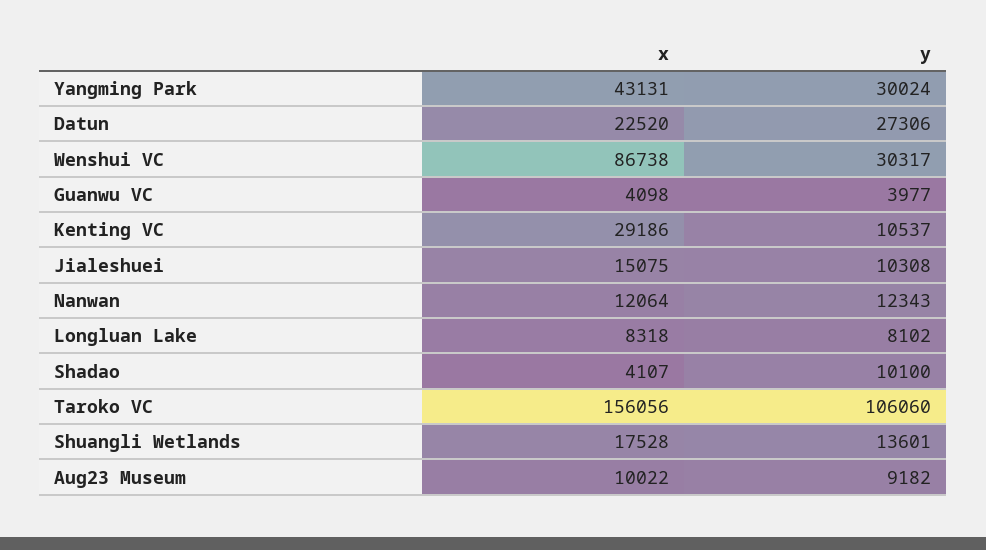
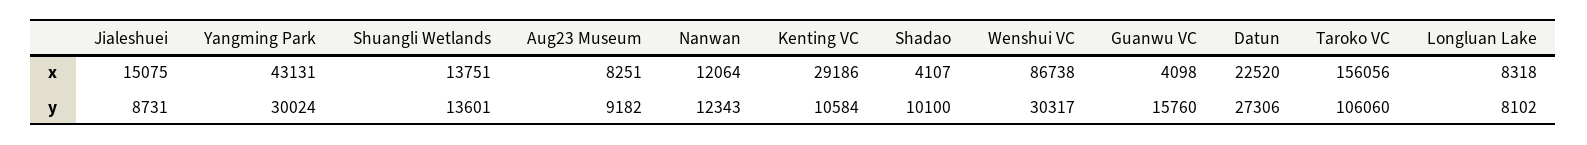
y, Guanwu VC: 3977 -> 15760
y, Kenting VC: 10537 -> 10584
y, Jialeshuei: 10308 -> 8731
x, Shuangli Wetlands: 17528 -> 13751
x, Aug23 Museum: 10022 -> 8251

